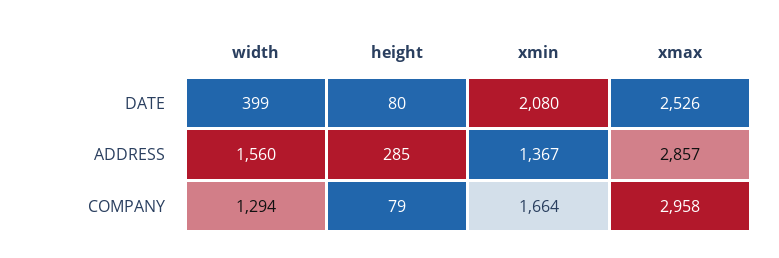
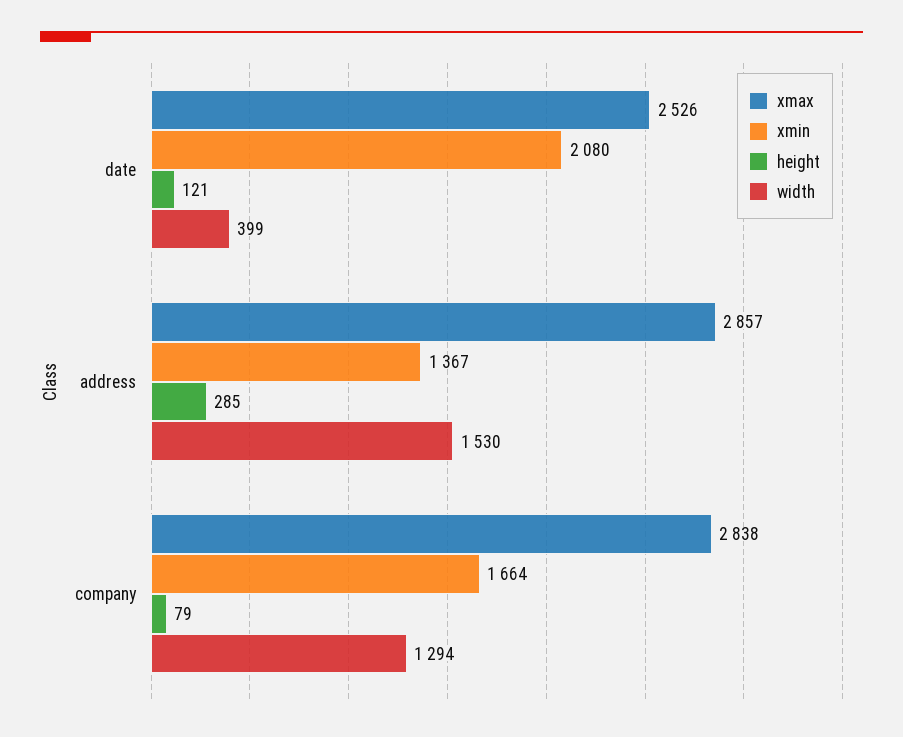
height, DATE: 80 -> 121
width, ADDRESS: 1560 -> 1530
xmax, COMPANY: 2958 -> 2838

